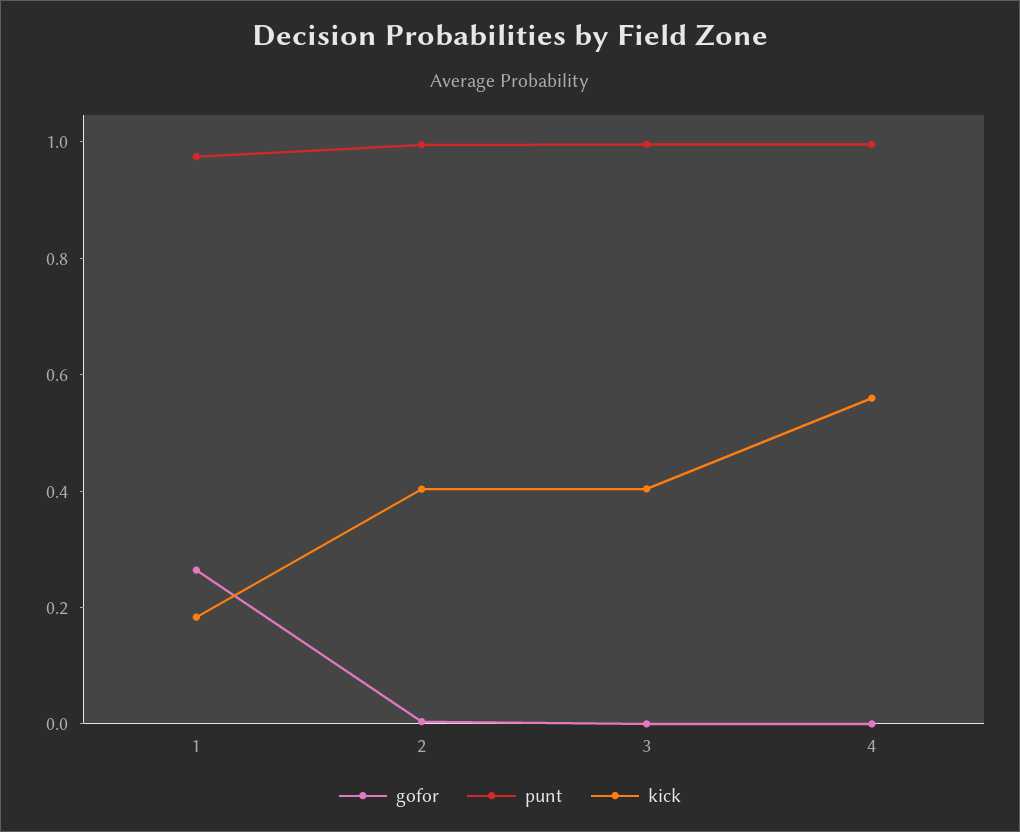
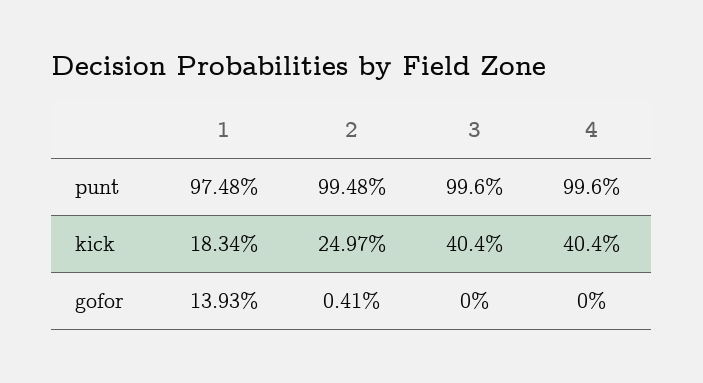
gofor, 1: 0.25 -> 0.1393
kick, 2: 0.4 -> 0.2497
kick, 4: 0.55 -> 0.404

